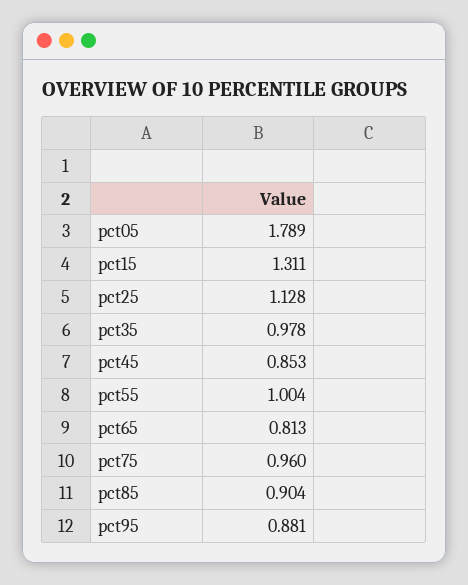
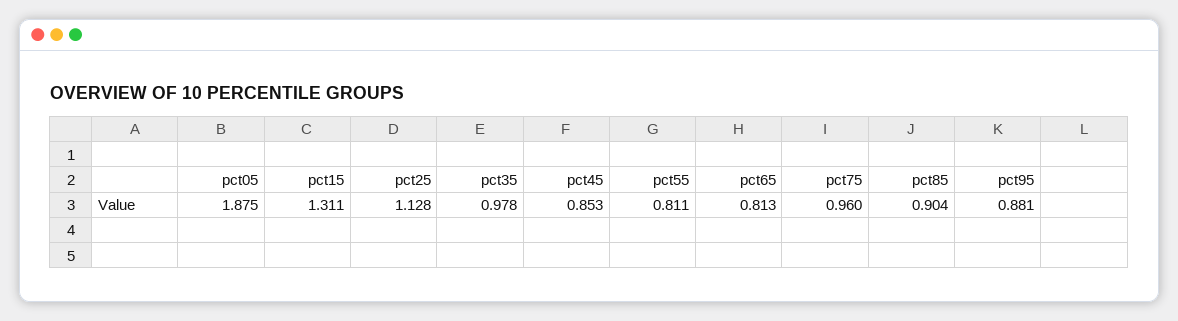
pct05: 1.789 -> 1.875
pct55: 1.004 -> 0.811

